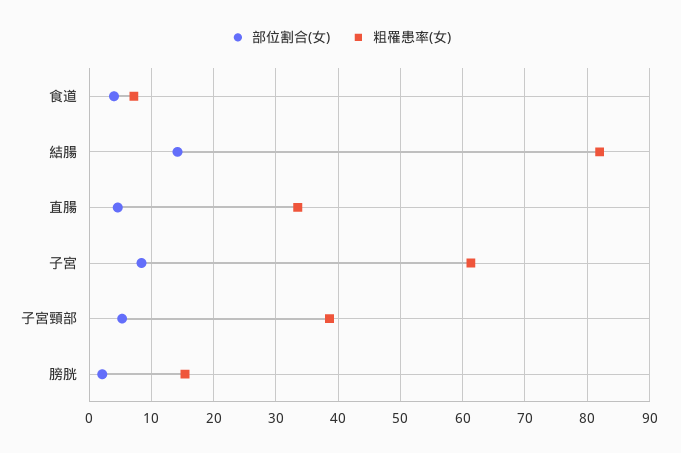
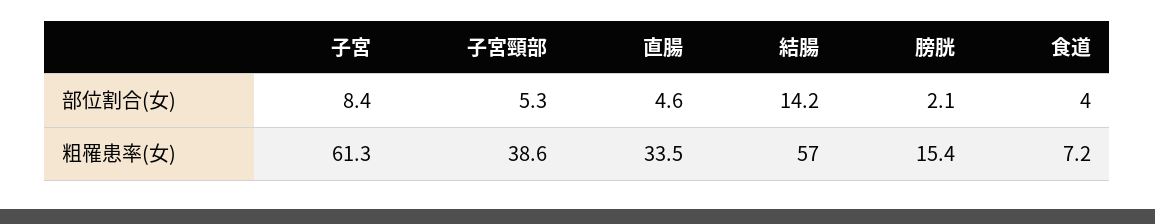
粗罹患率(女), 結腸: 82 -> 57

